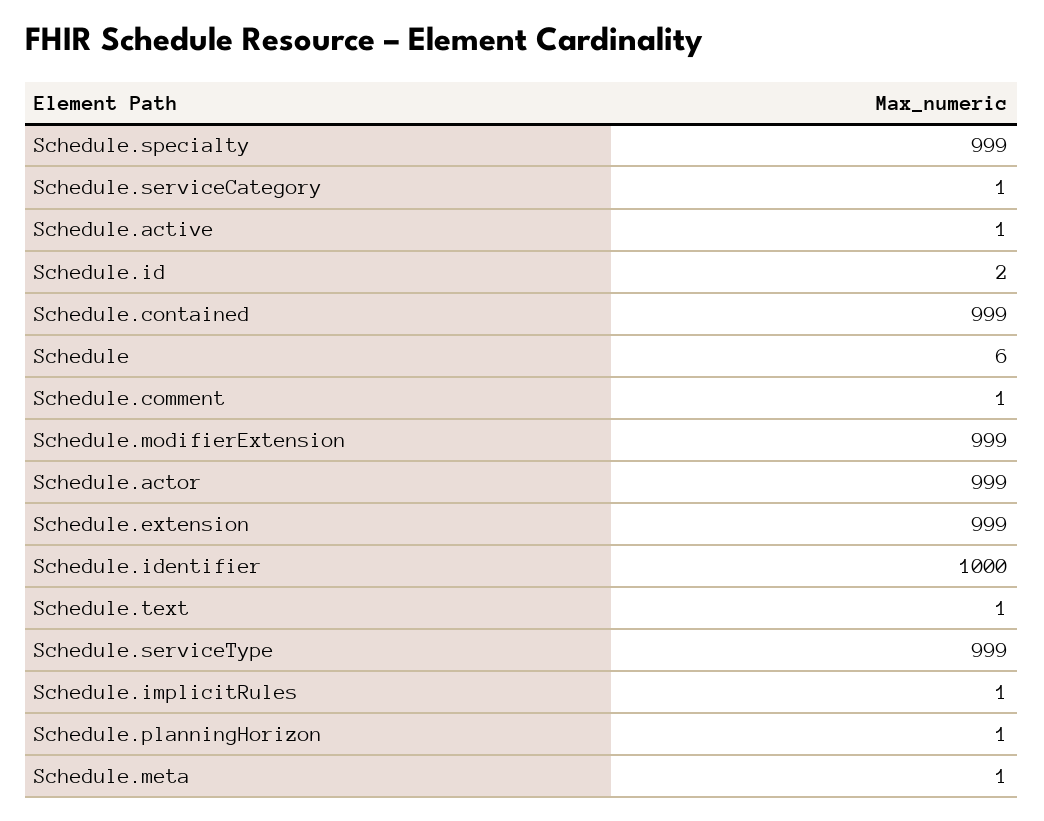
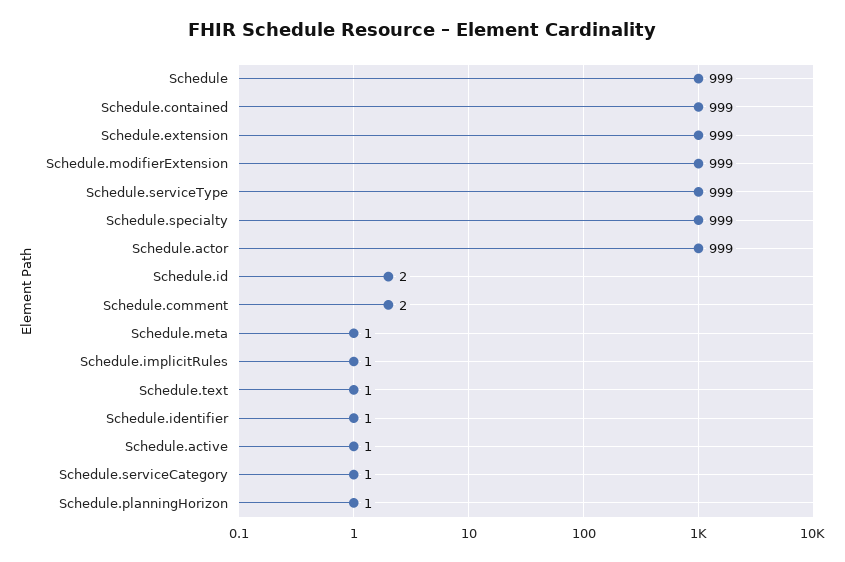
Schedule: 6 -> 999
Schedule.comment: 1 -> 2
Schedule.identifier: 1000 -> 1

